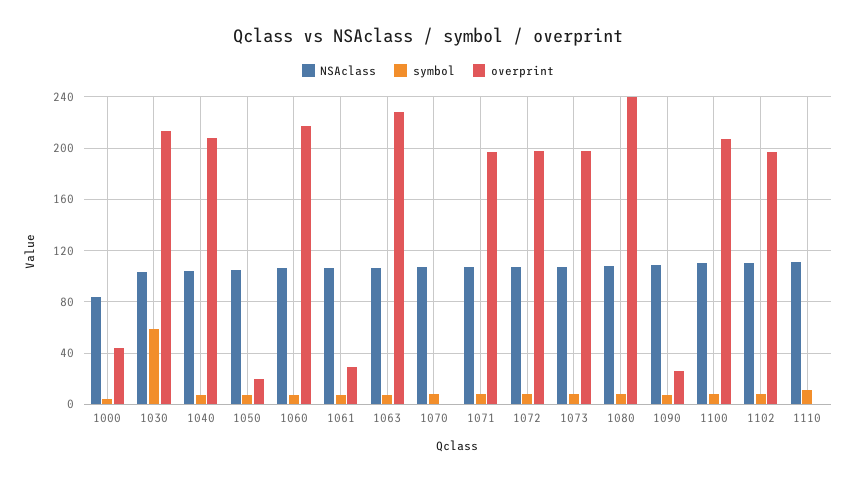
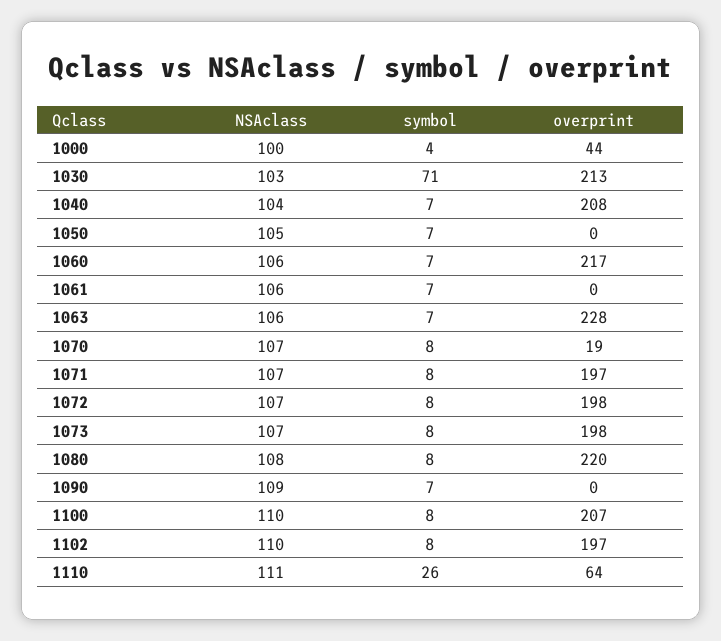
NSAclass, 1000: 85 -> 100
symbol, 1030: 60 -> 71
overprint, 1050: 20 -> 0
overprint, 1061: 30 -> 0
overprint, 1070: 0 -> 19
overprint, 1080: 240 -> 220
overprint, 1090: 25 -> 0
symbol, 1110: 10 -> 26
overprint, 1110: 0 -> 64

